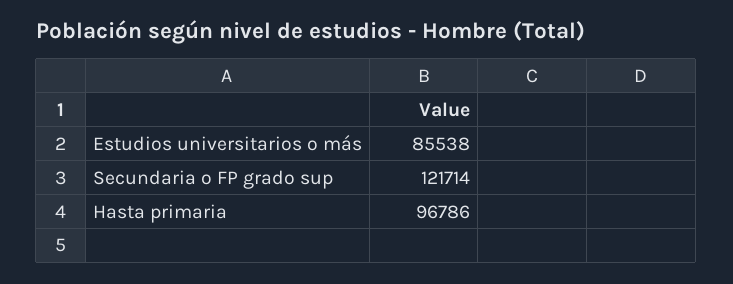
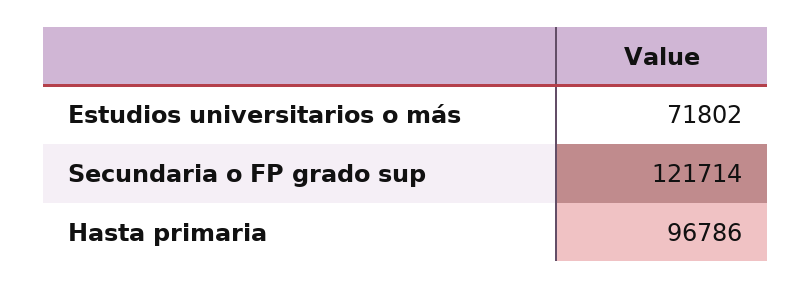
Estudios universitarios o más: 85538 -> 71802

